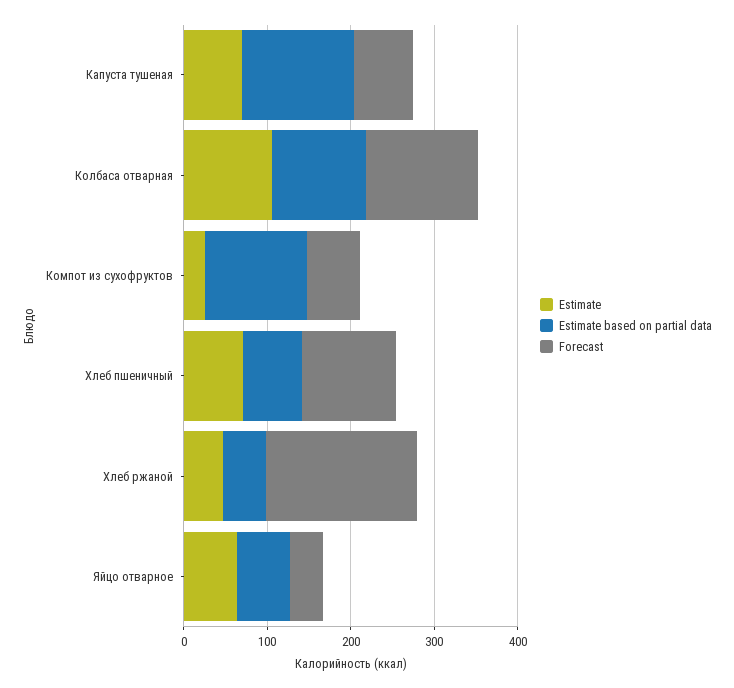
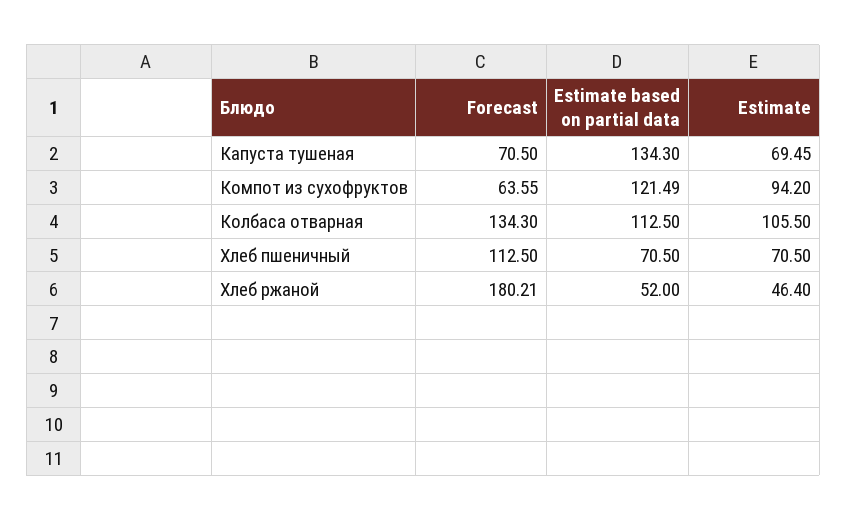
Estimate, Компот из сухофруктов: 20 -> 94.2
Estimate, Яйцо отварное: 60 -> none
Estimate based on partial data, Яйцо отварное: 60 -> none
Forecast, Яйцо отварное: 40 -> none

